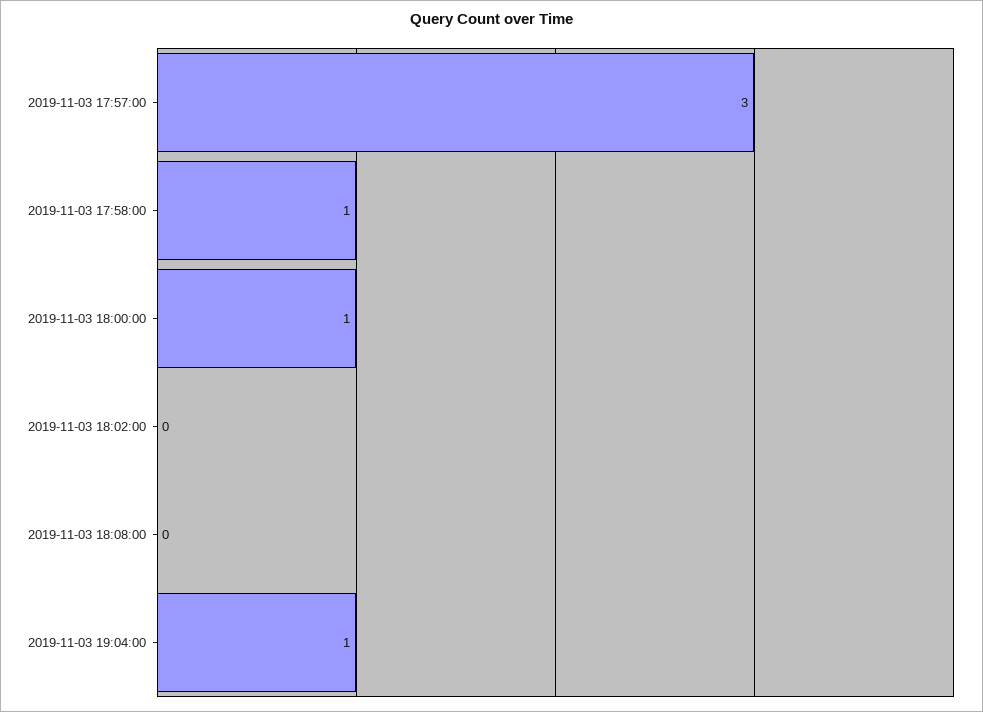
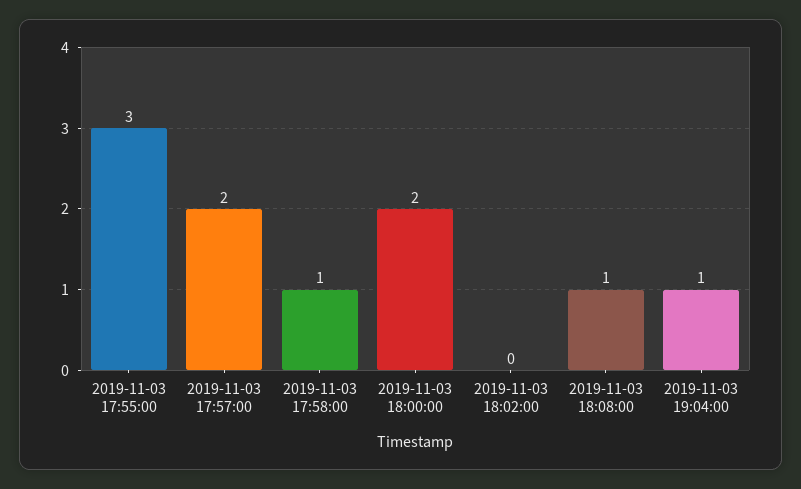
2019-11-03 17:57:00: 3 -> 2
2019-11-03 18:00:00: 1 -> 2
2019-11-03 18:08:00: 0 -> 1
2019-11-03 17:55:00: none -> 3

